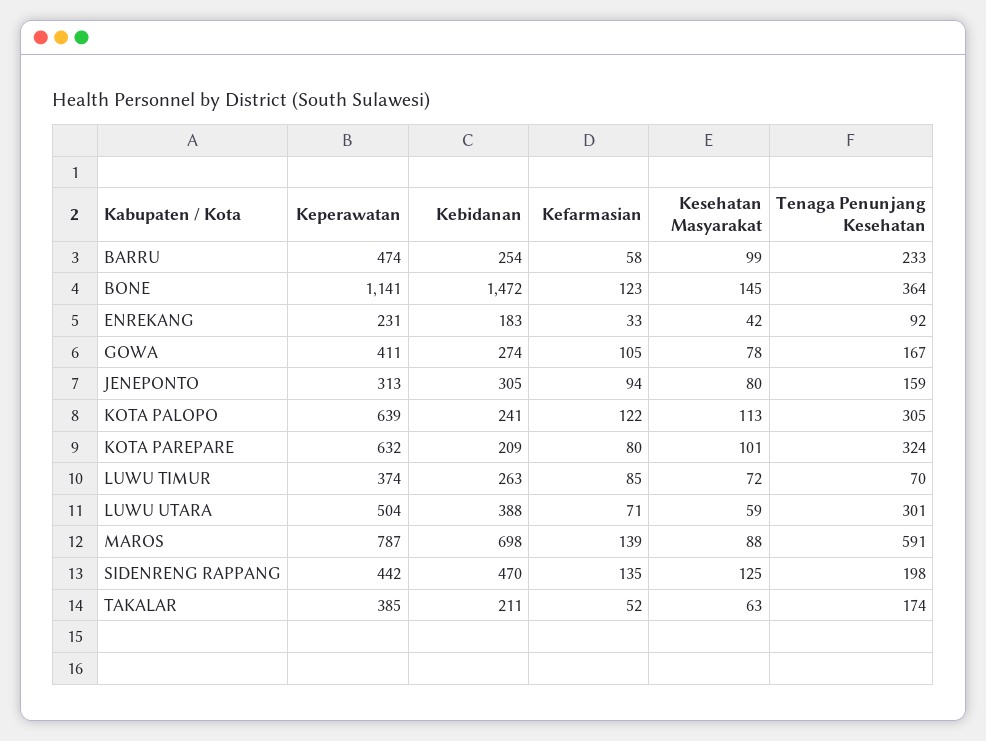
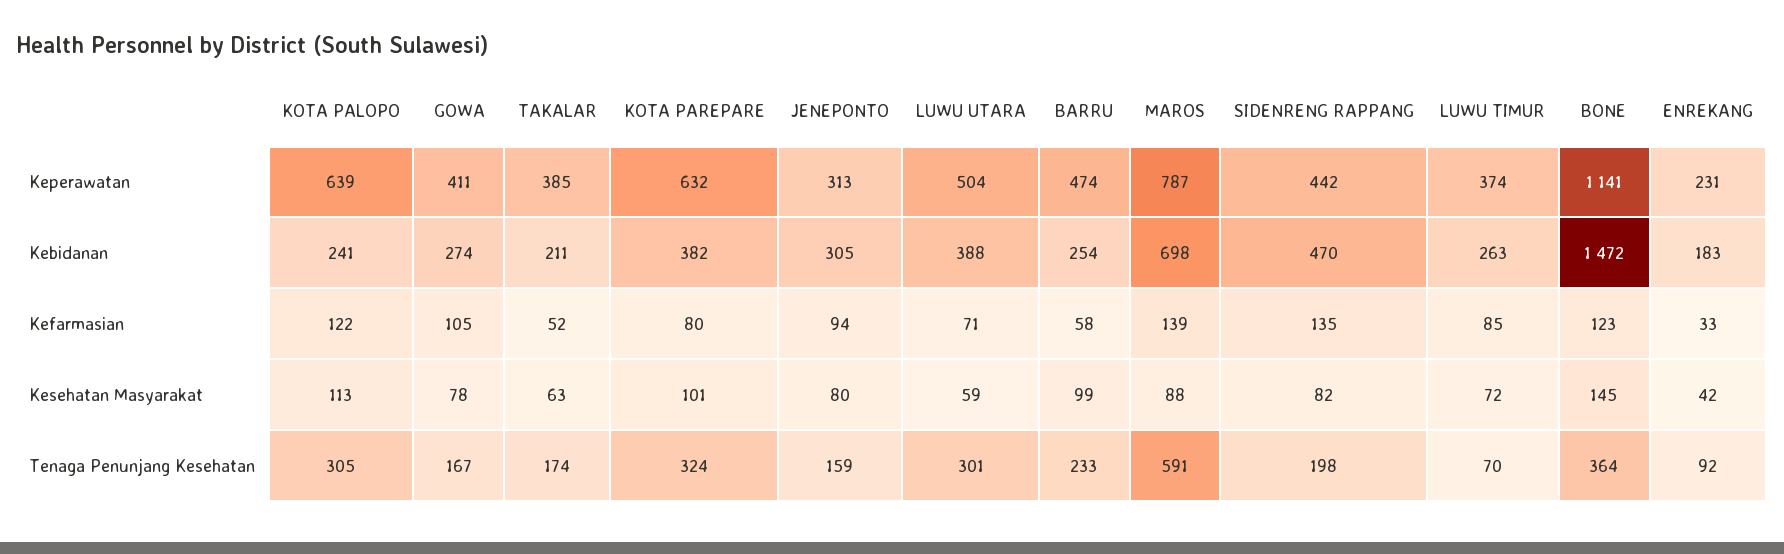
Kebidanan, KOTA PAREPARE: 209 -> 382
Kesehatan Masyarakat, SIDENRENG RAPPANG: 125 -> 82

